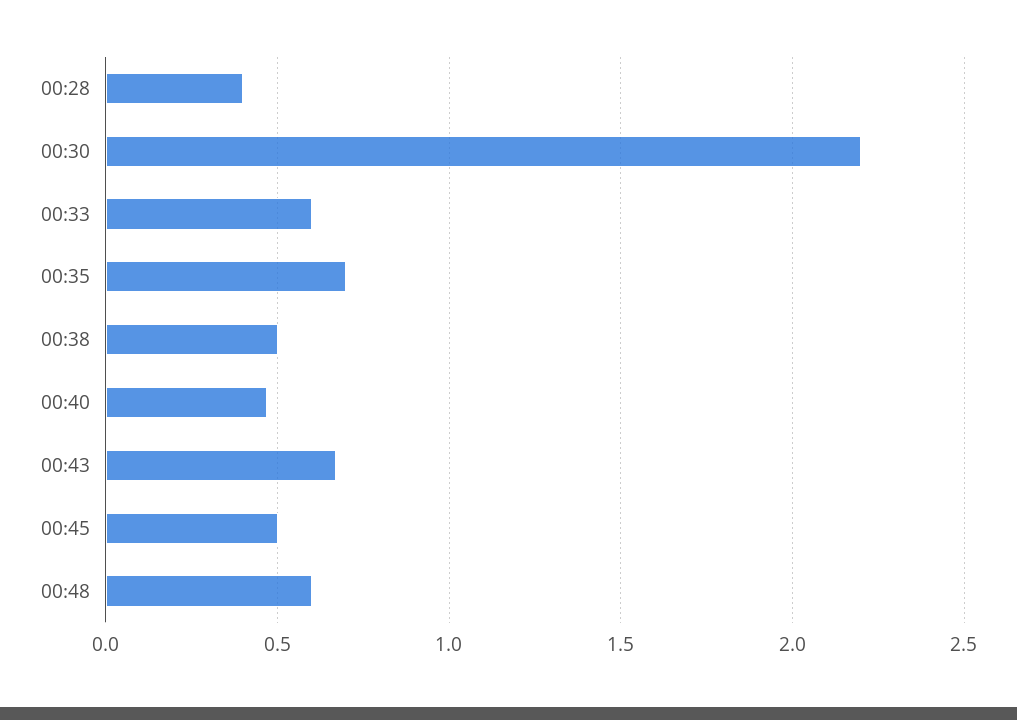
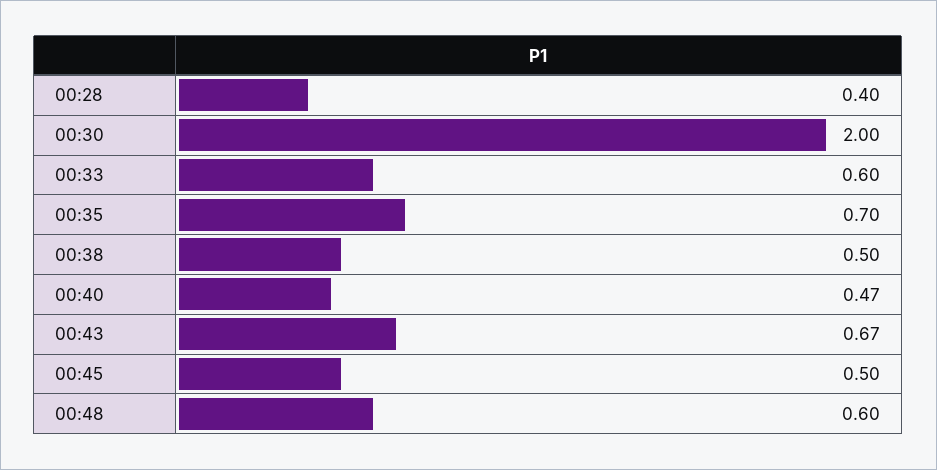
00:30: 2.2 -> 2

